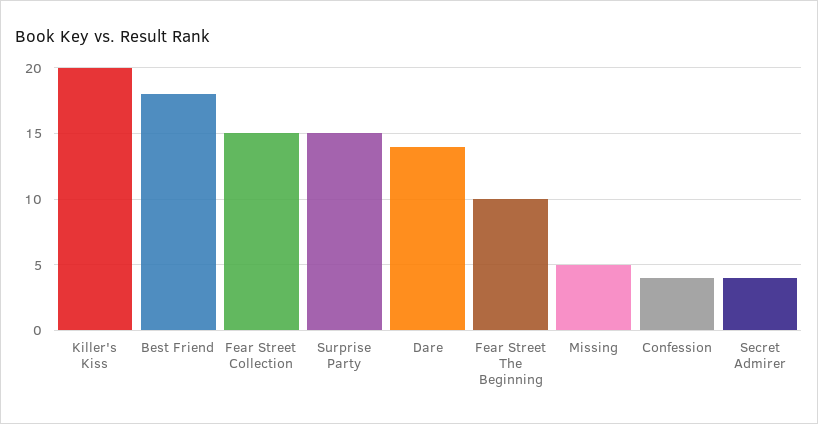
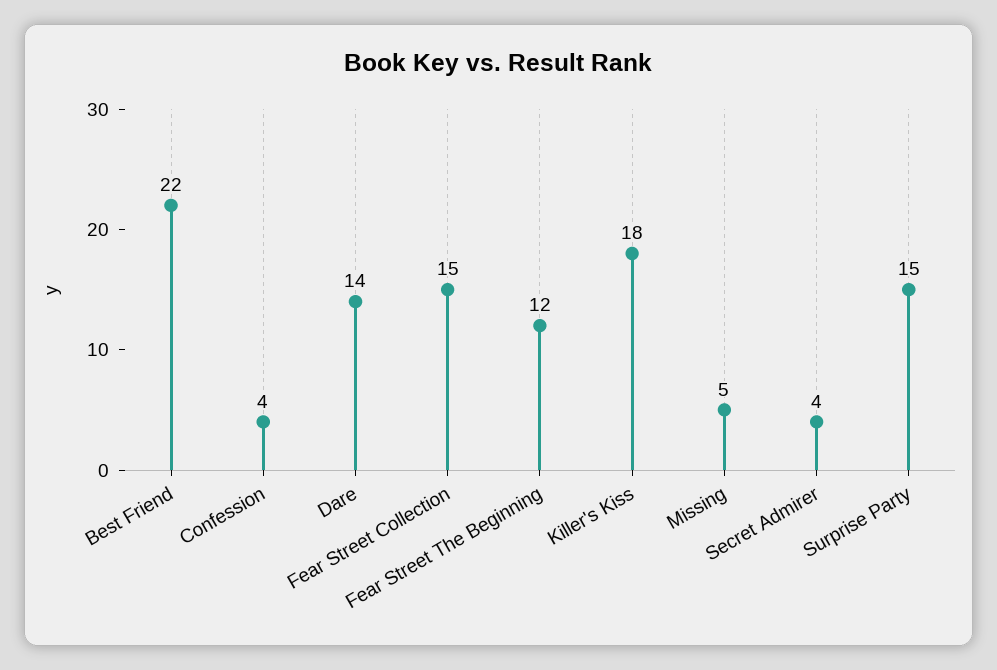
Killer's Kiss: 20 -> 18
Best Friend: 18 -> 22
Fear Street The Beginning: 10 -> 12

